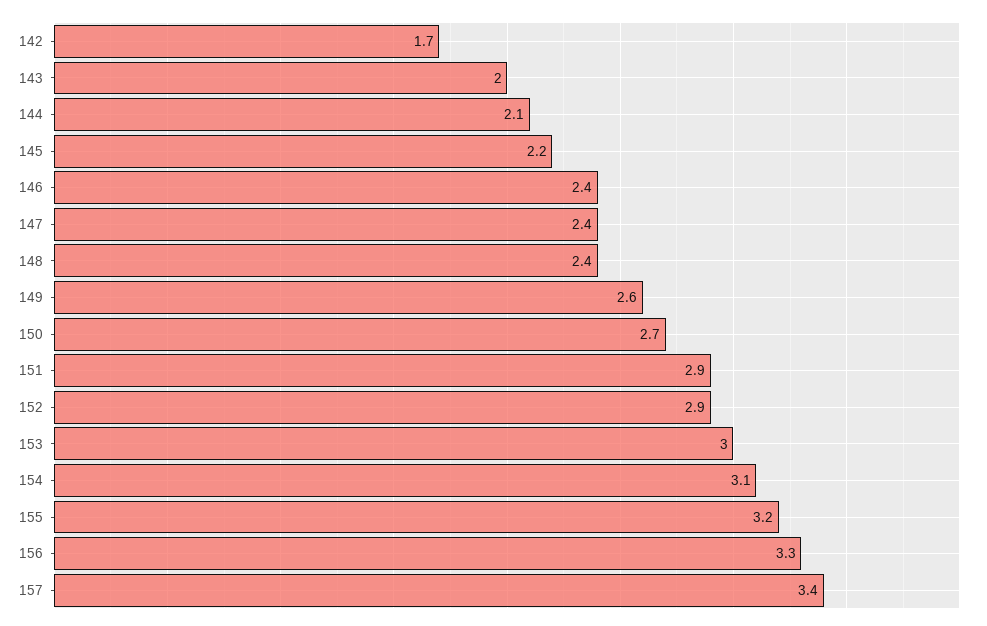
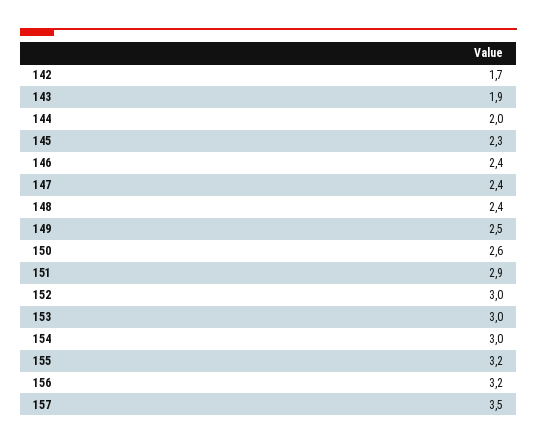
143: 2 -> 1.9
144: 2.1 -> 2
145: 2.2 -> 2.3
149: 2.6 -> 2.5
150: 2.7 -> 2.6
152: 2.9 -> 3
154: 3.1 -> 3
156: 3.3 -> 3.2
157: 3.4 -> 3.5

